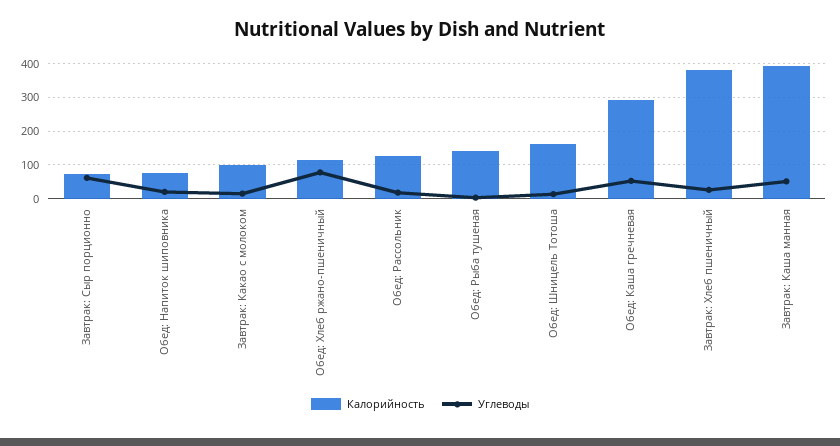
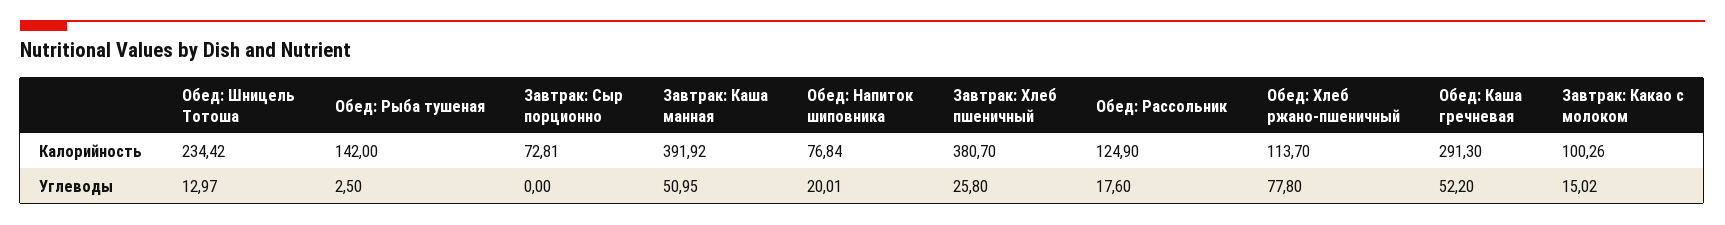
Углеводы, Завтрак: Сыр порционно: 60 -> 0
Калорийность, Обед: Шницель Тотоша: 160 -> 234.42

